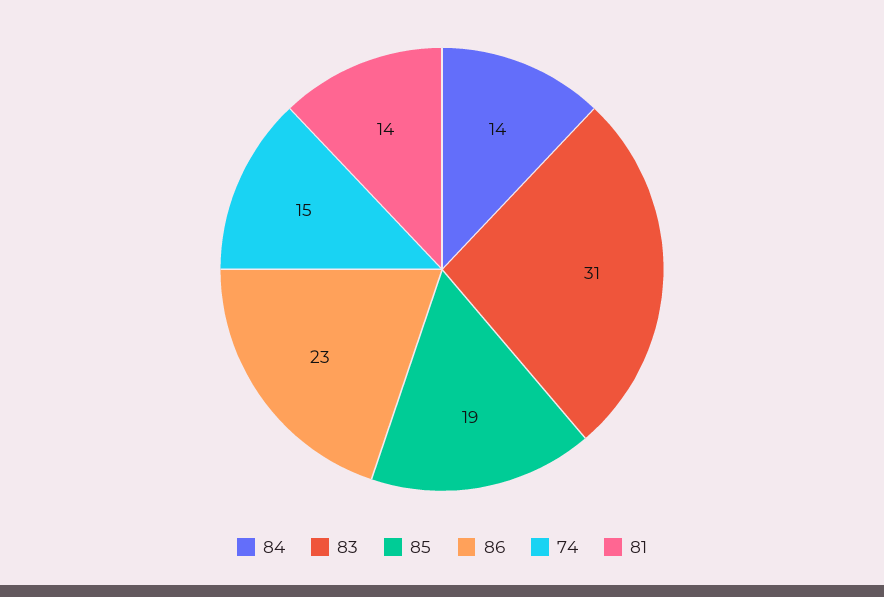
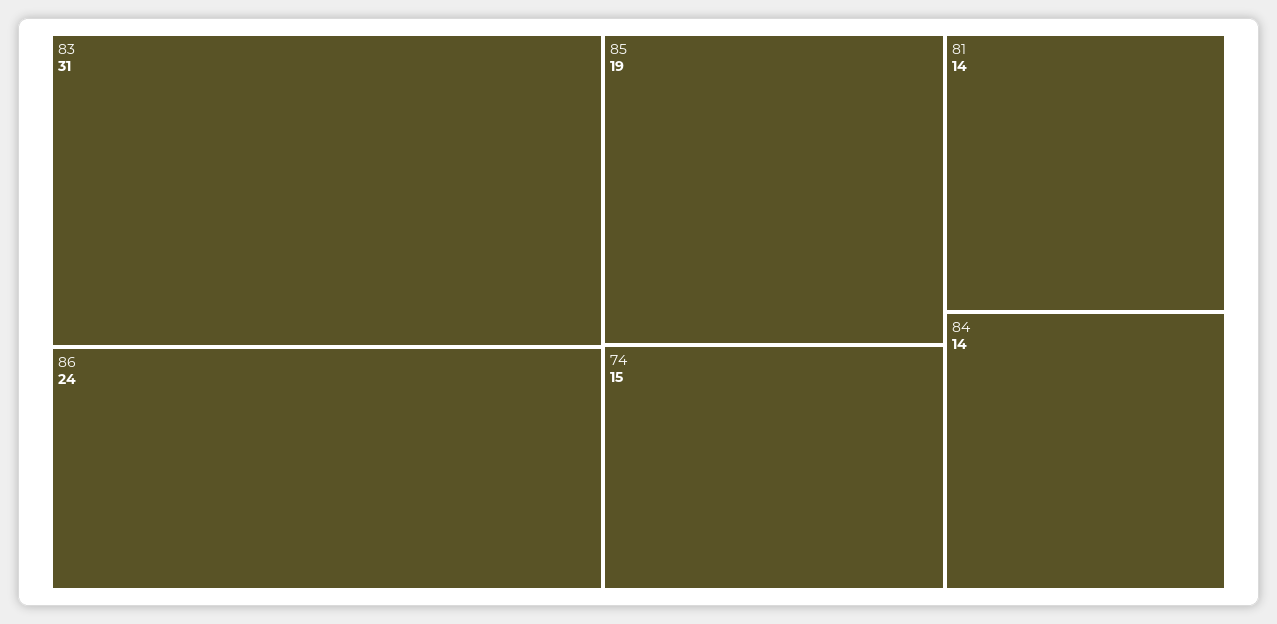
86: 23 -> 24

